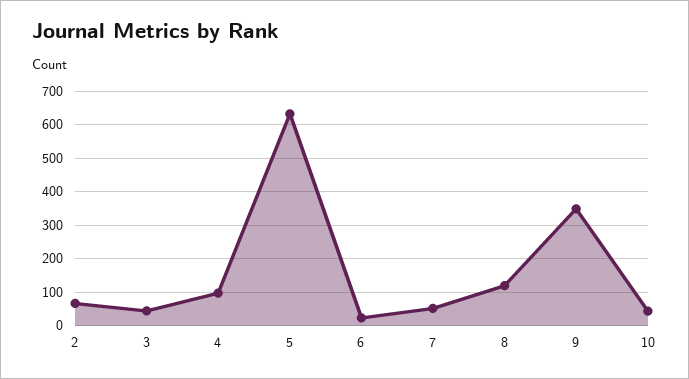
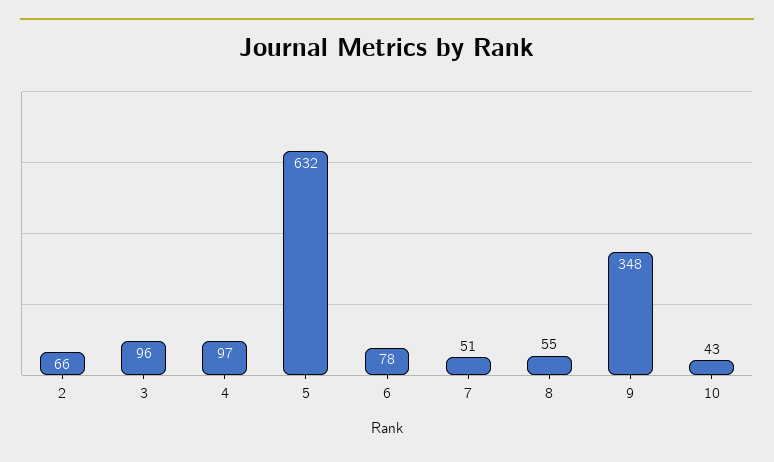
3: 40 -> 96
6: 20 -> 78
8: 120 -> 55

